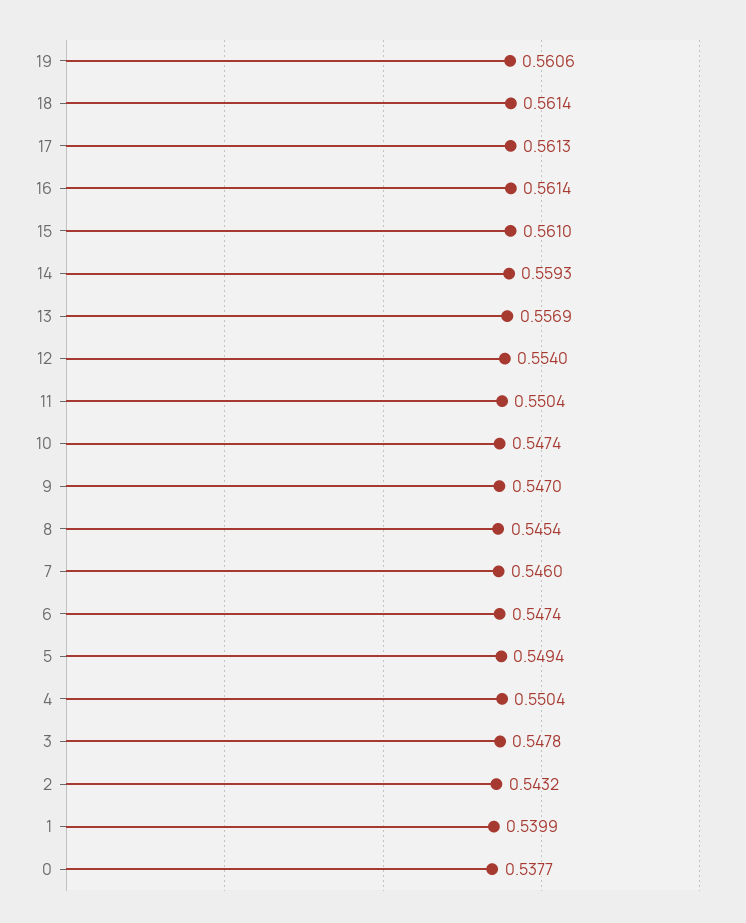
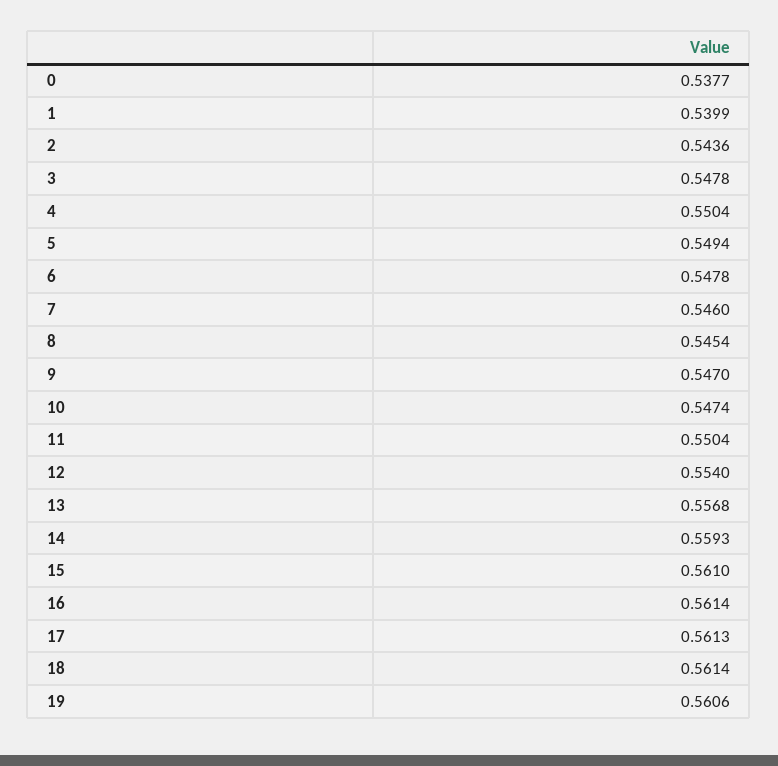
13: 0.5569 -> 0.5568
6: 0.5474 -> 0.5478
2: 0.5432 -> 0.5436

